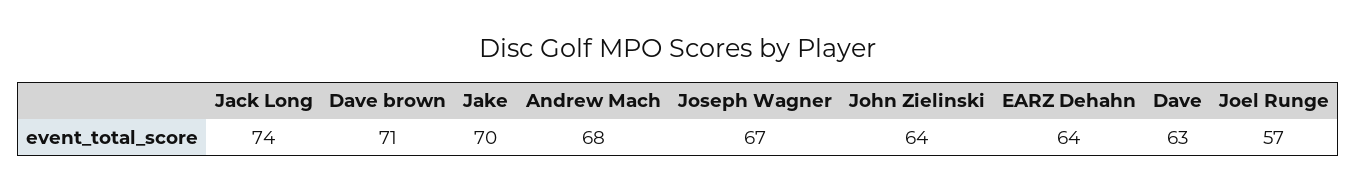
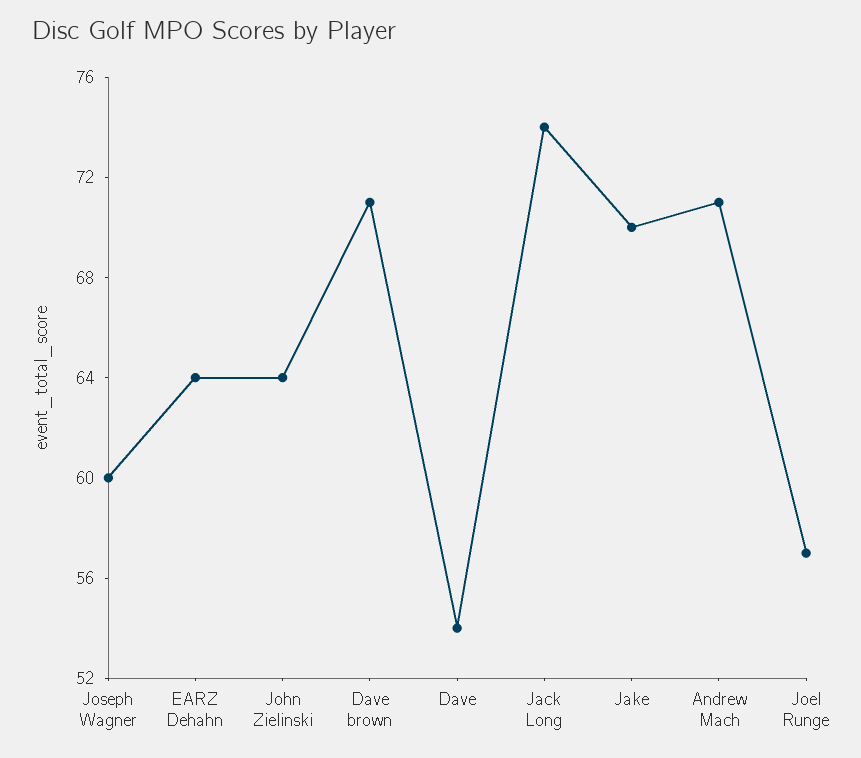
Andrew Mach: 68 -> 71
Joseph Wagner: 67 -> 60
Dave: 63 -> 54

